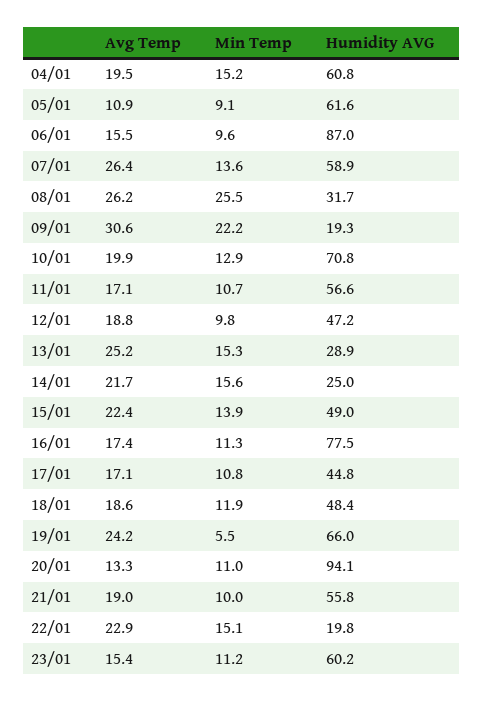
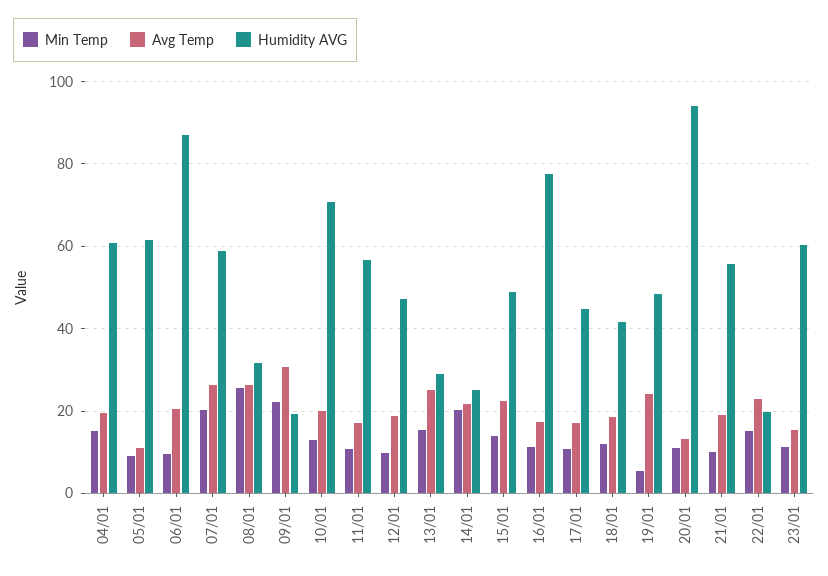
Avg Temp, 06/01: 15.5 -> 20
Min Temp, 07/01: 13.6 -> 20
Min Temp, 14/01: 15.6 -> 20
Humidity AVG, 18/01: 48.4 -> 42
Humidity AVG, 19/01: 66 -> 48

